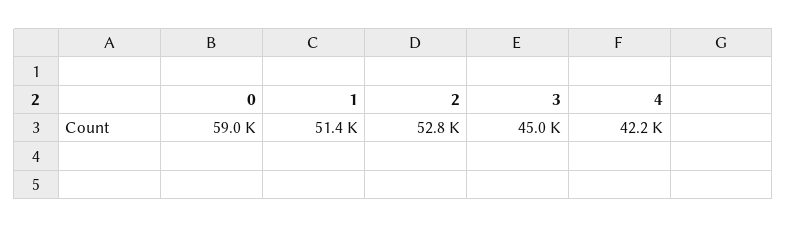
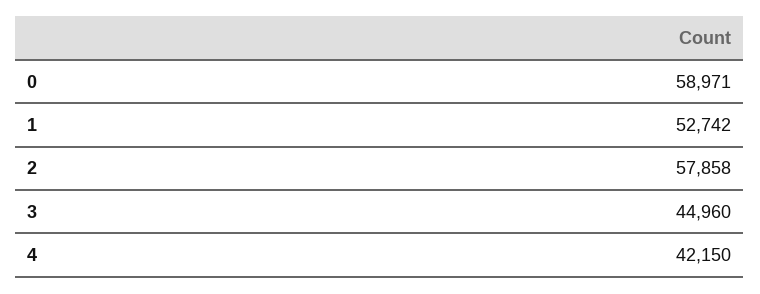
1: 51400 -> 52742
2: 52800 -> 57858

